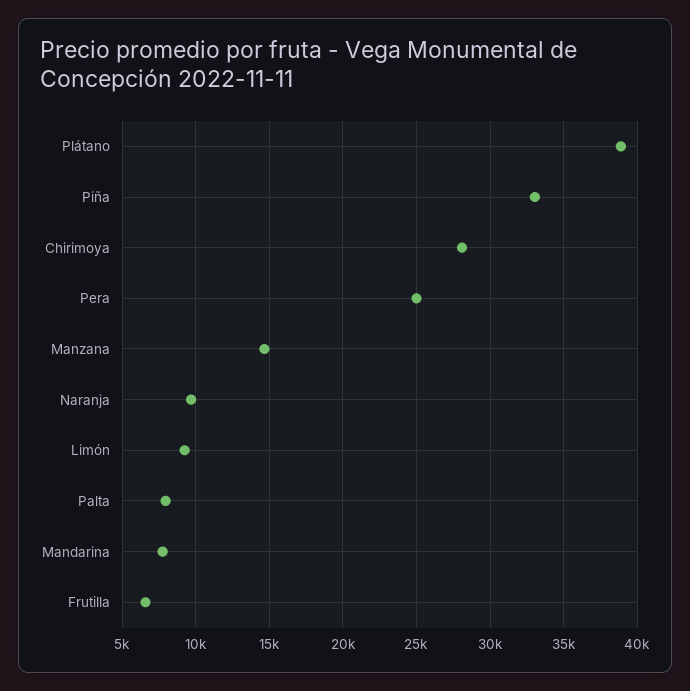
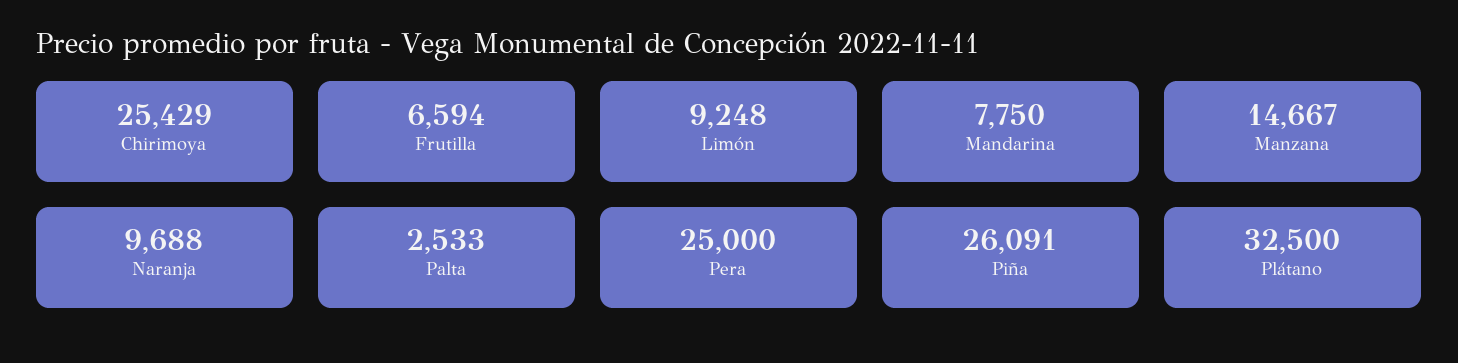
Plátano: 39000 -> 32500
Piña: 33000 -> 26091
Chirimoya: 28000 -> 25429
Palta: 8000 -> 2533

